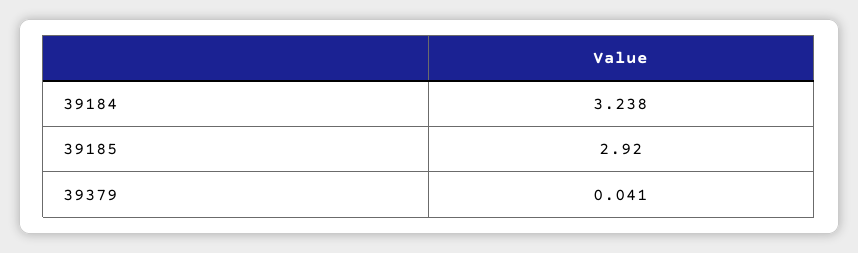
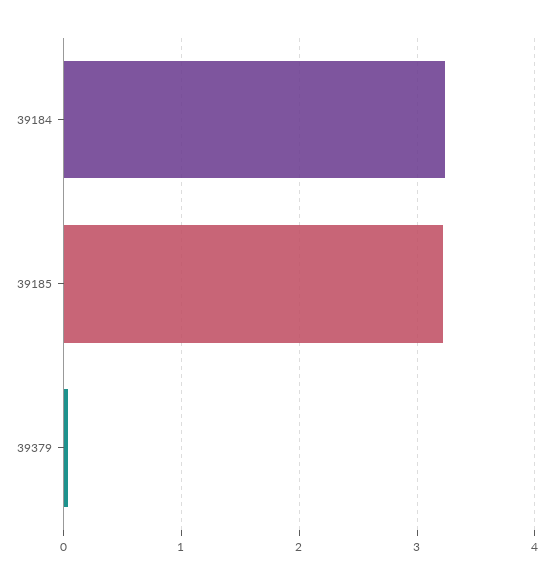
39185: 2.92 -> 3.2

